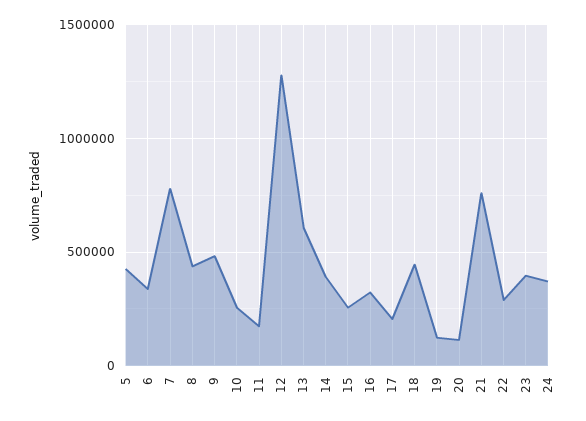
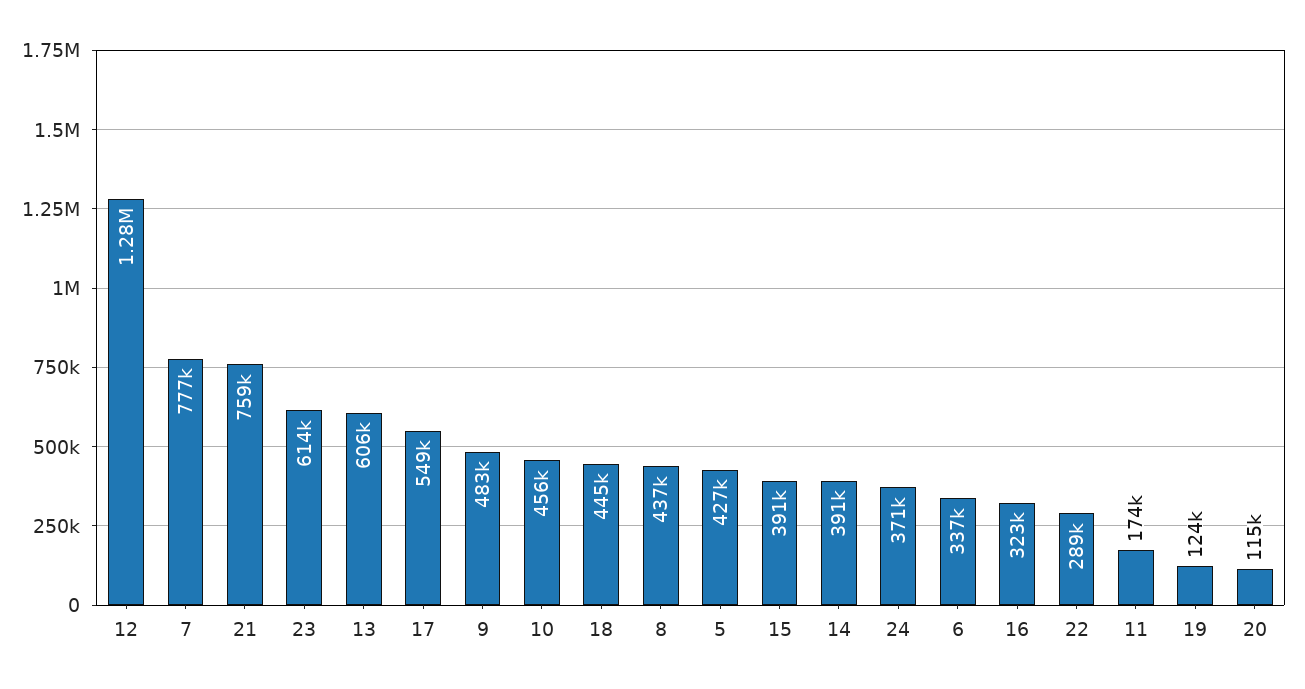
10: 250000 -> 456000
15: 250000 -> 391000
17: 200000 -> 549000
23: 400000 -> 614000

